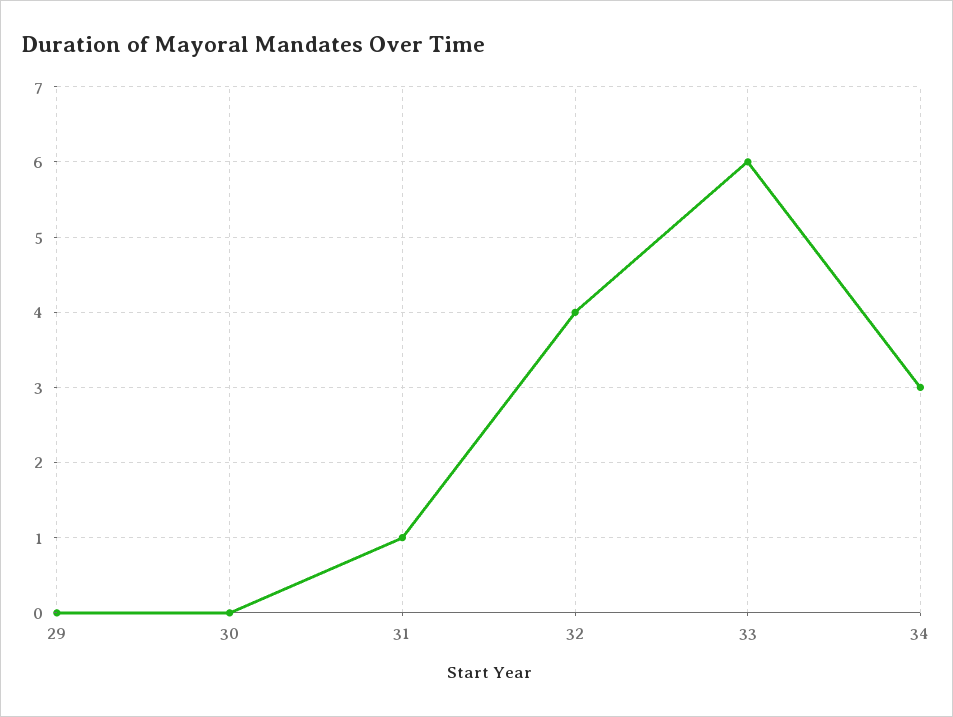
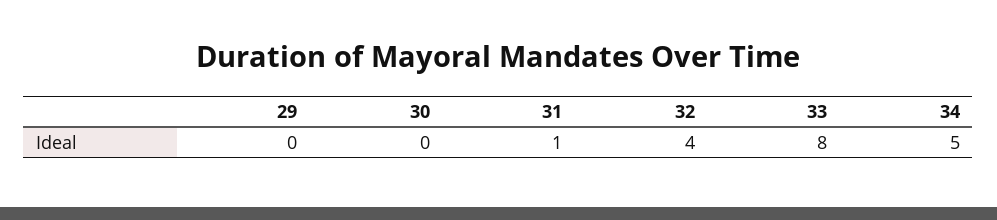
33: 6 -> 8
34: 3 -> 5

